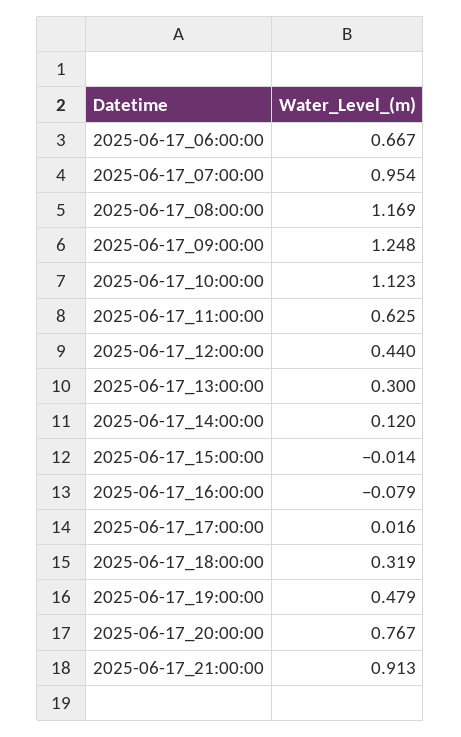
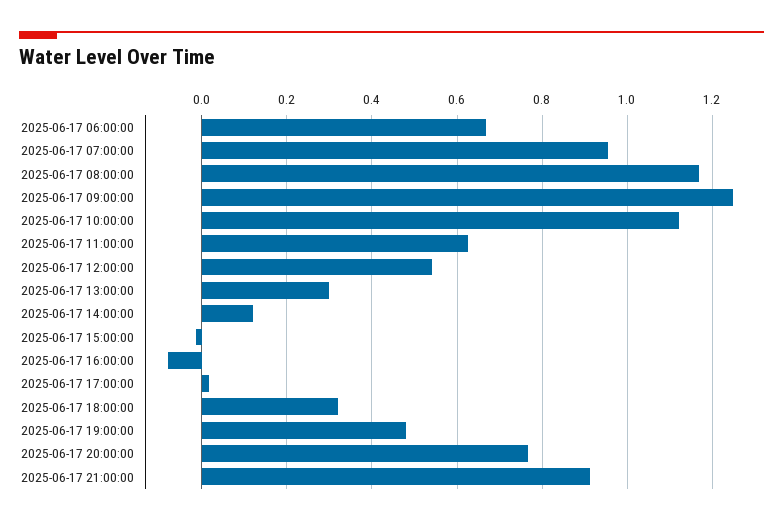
2025-06-17_12:00:00: 0.44 -> 0.54

